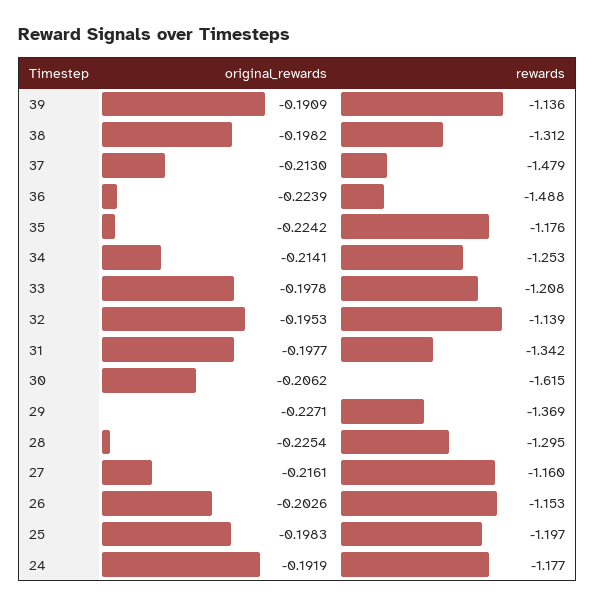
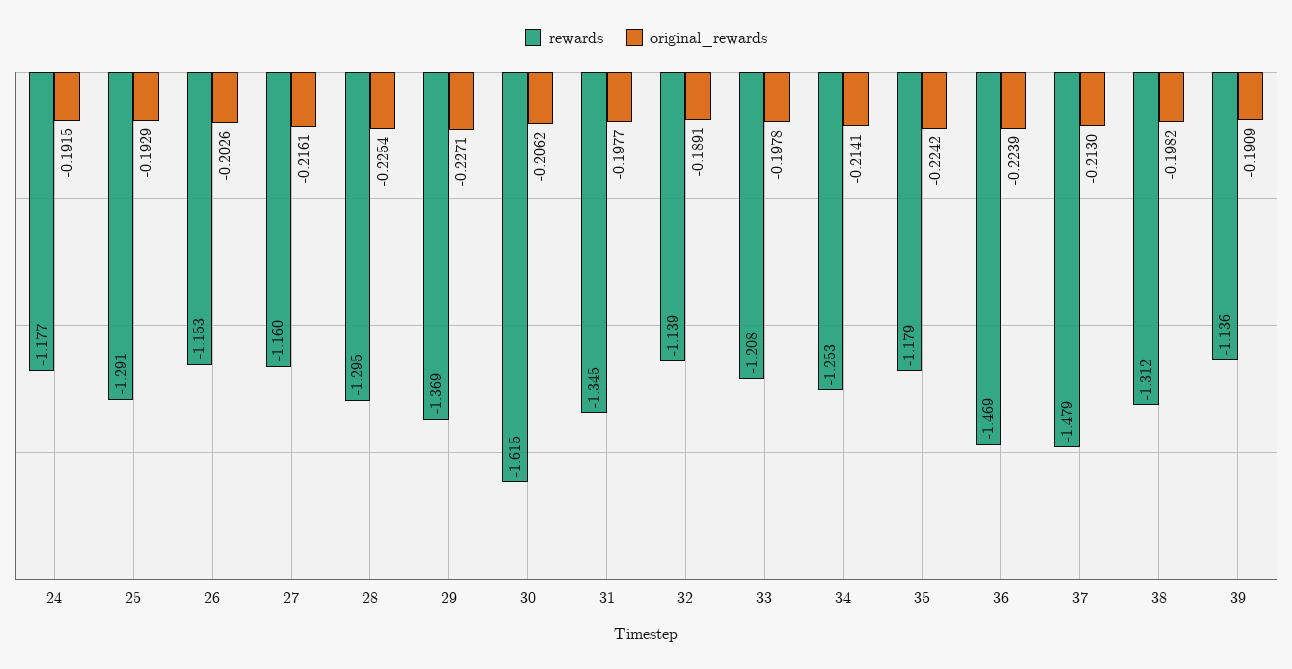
rewards, 36: -1.488 -> -1.469
rewards, 35: -1.176 -> -1.179
original_rewards, 32: -0.1953 -> -0.1891
rewards, 31: -1.342 -> -1.345
original_rewards, 25: -0.1983 -> -0.1929
rewards, 25: -1.197 -> -1.291
original_rewards, 24: -0.1919 -> -0.1915

